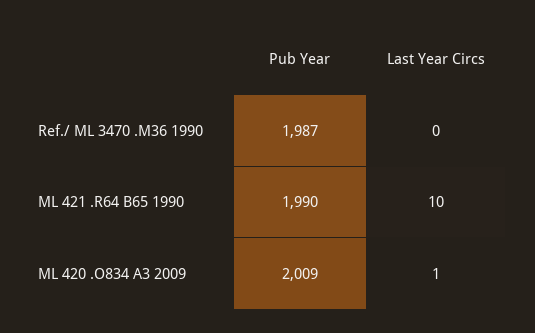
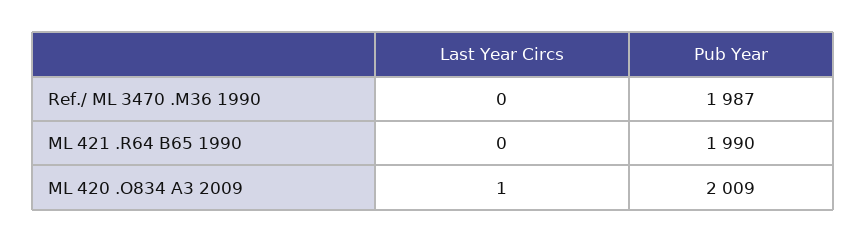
Last Year Circs, ML 421 .R64 B65 1990: 10 -> 0

